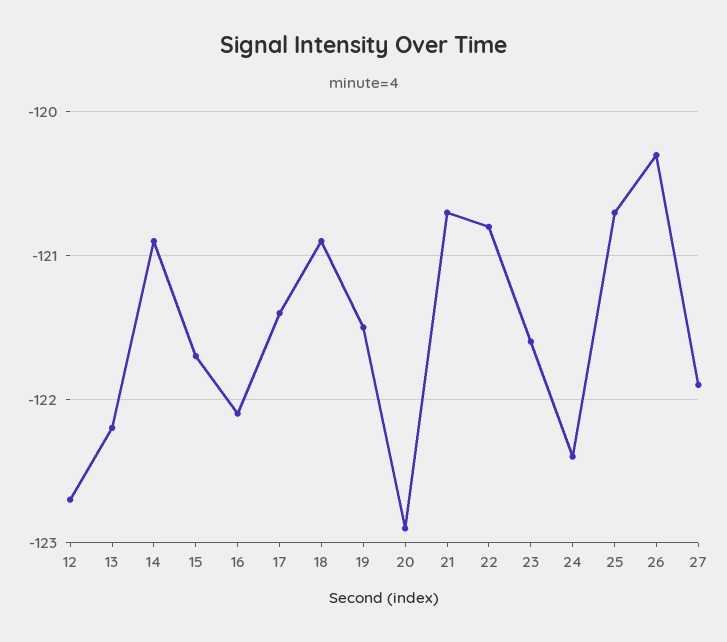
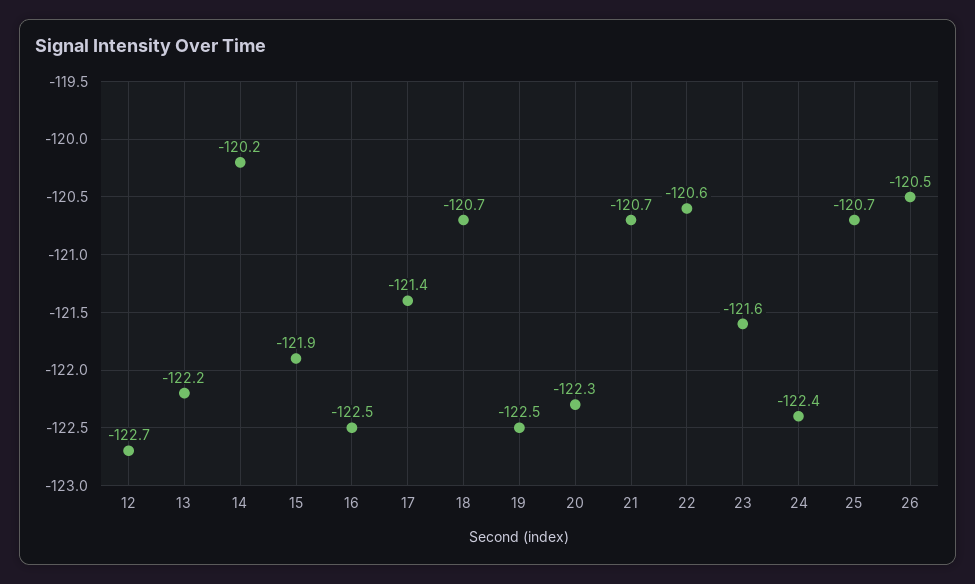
14: -120.9 -> -120.2
15: -121.7 -> -121.9
16: -122.1 -> -122.5
18: -120.9 -> -120.7
19: -121.5 -> -122.5
20: -122.9 -> -122.3
22: -120.8 -> -120.6
26: -120.3 -> -120.5
27: -121.9 -> none

